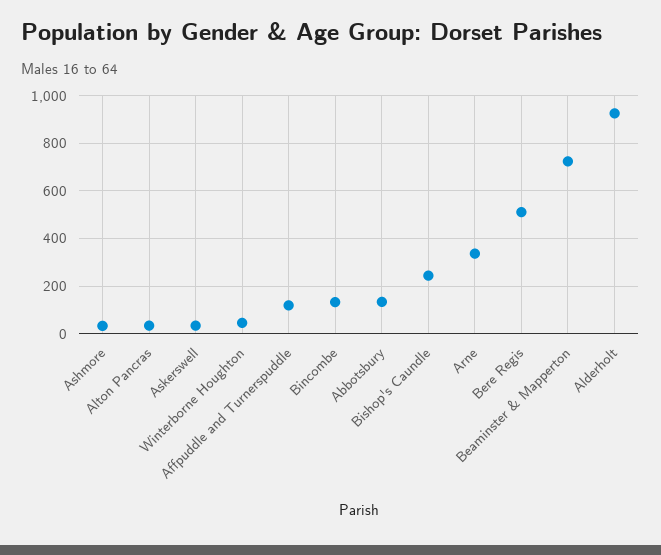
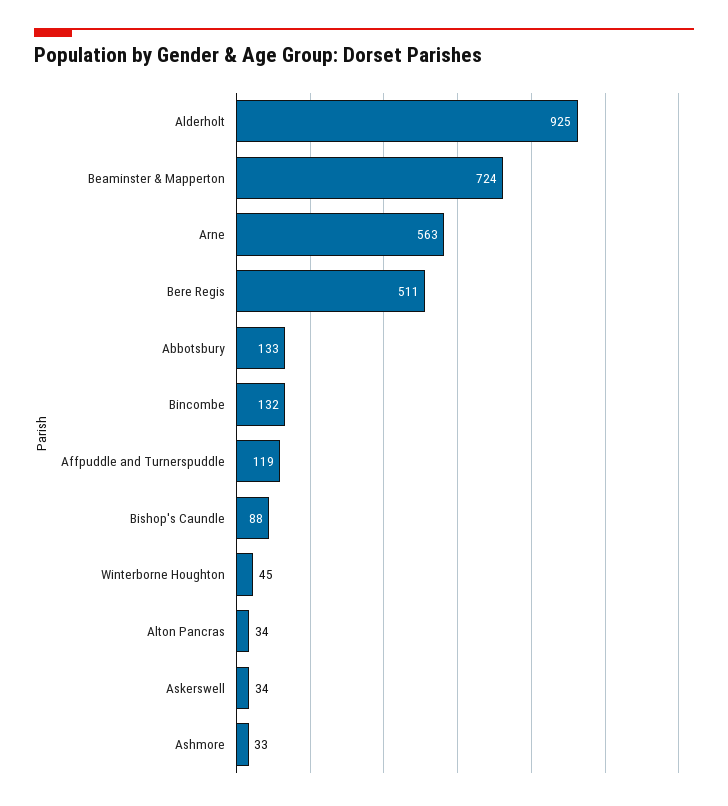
Bishop's Caundle: 250 -> 88
Arne: 350 -> 563

